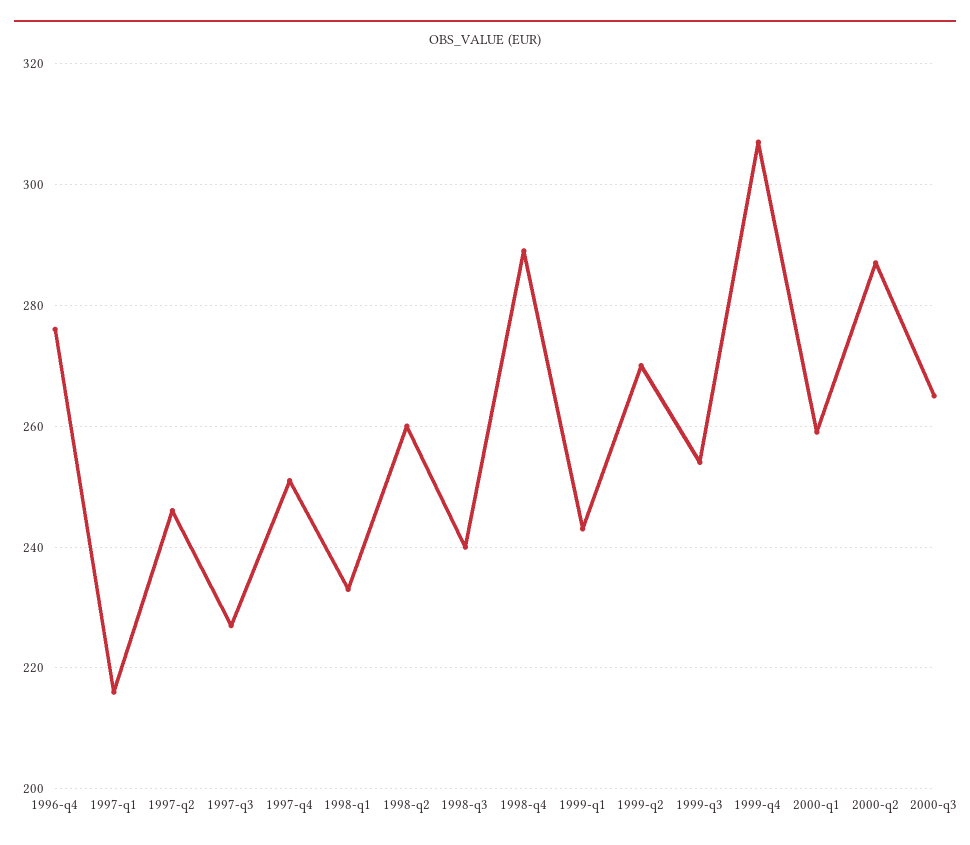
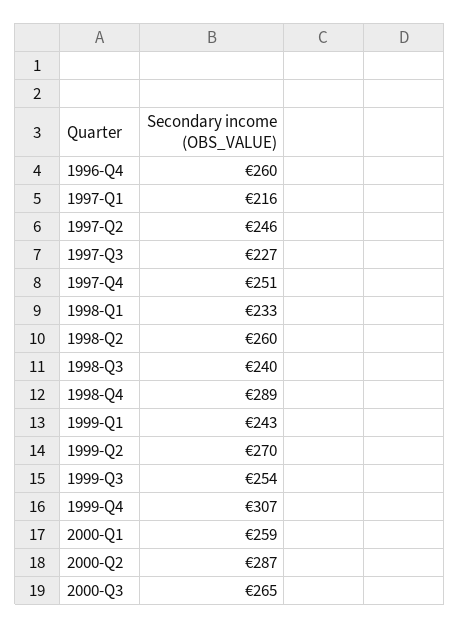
1996-q4: 275 -> 260

